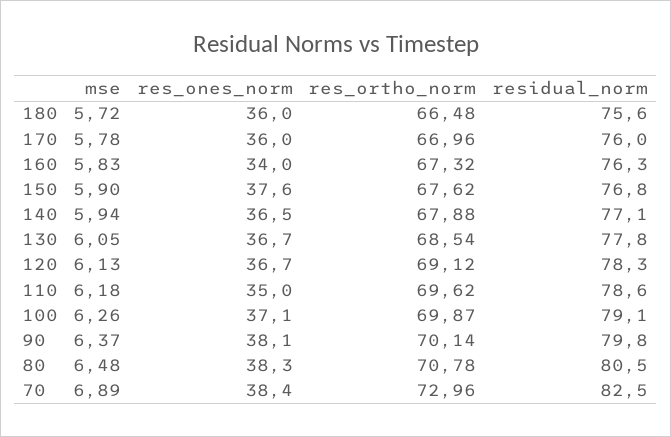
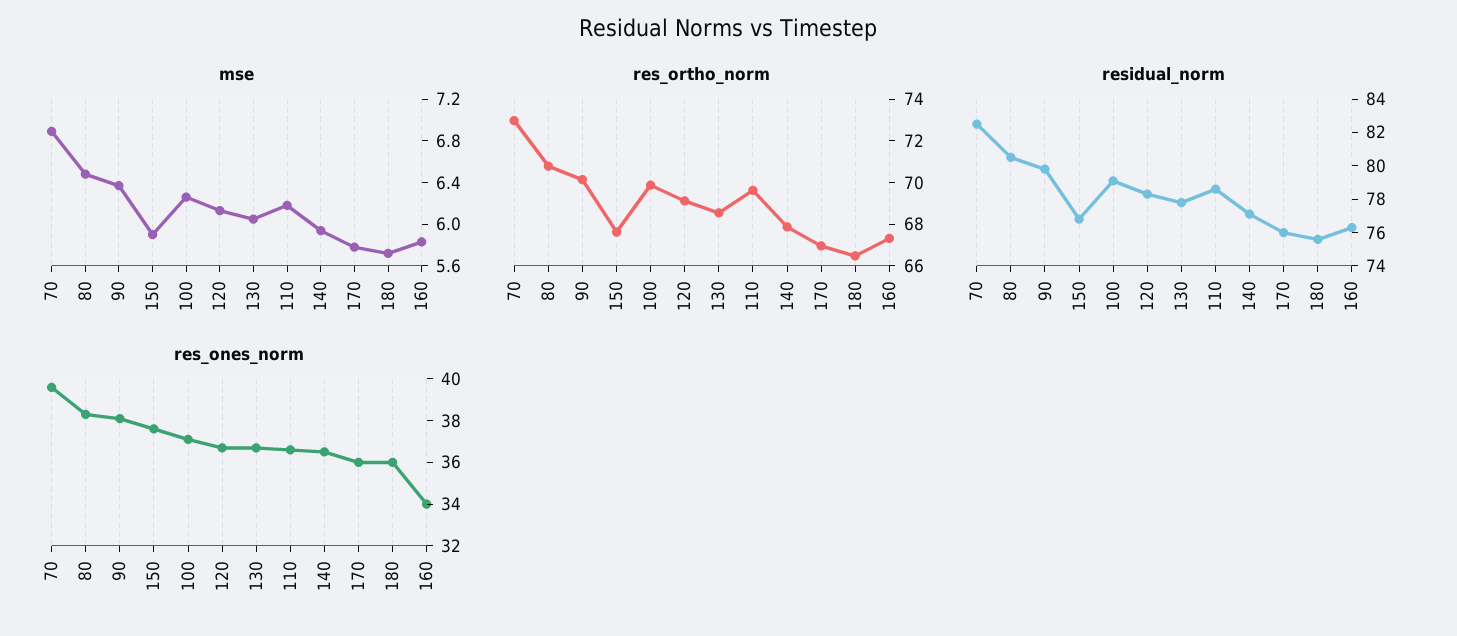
res_ones_norm, 110: 35 -> 36.5
res_ones_norm, 70: 38.4 -> 39.5

